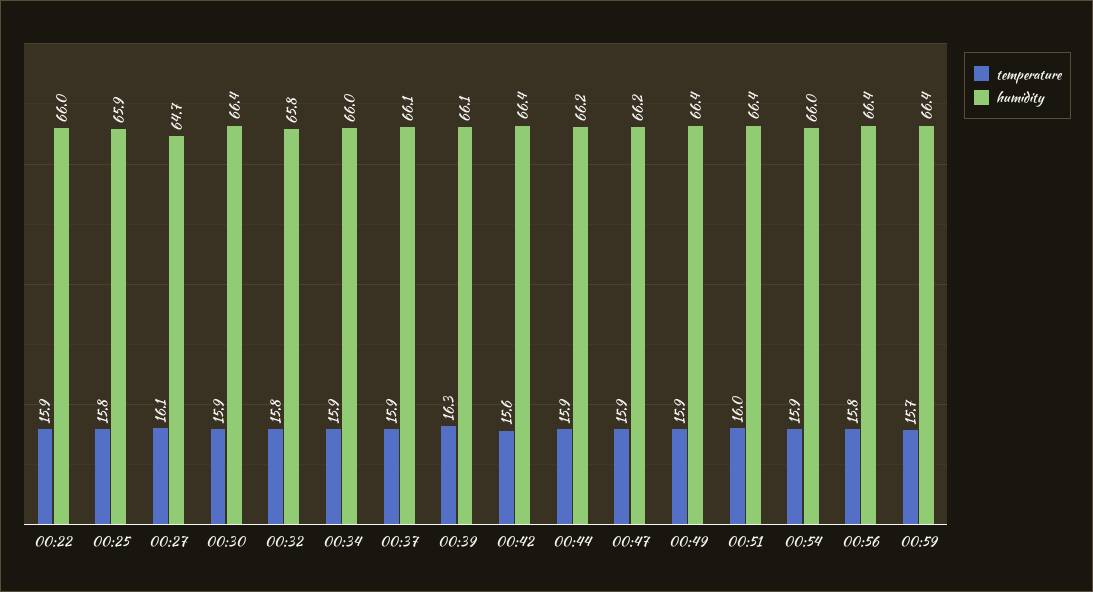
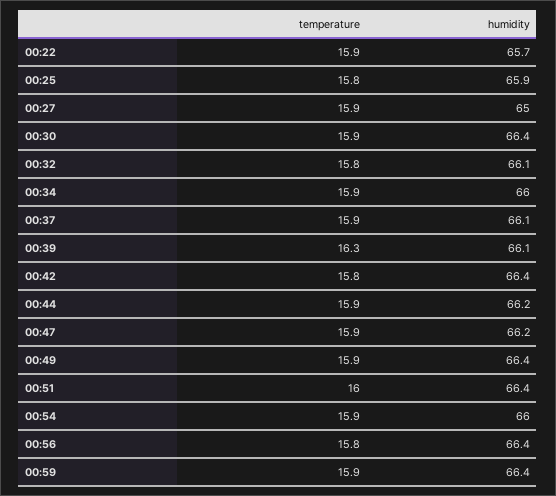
humidity, 00:22: 66 -> 65.7
temperature, 00:27: 16.1 -> 15.9
humidity, 00:27: 64.7 -> 65
humidity, 00:32: 65.8 -> 66.1
temperature, 00:42: 15.6 -> 15.8
temperature, 00:59: 15.7 -> 15.9

